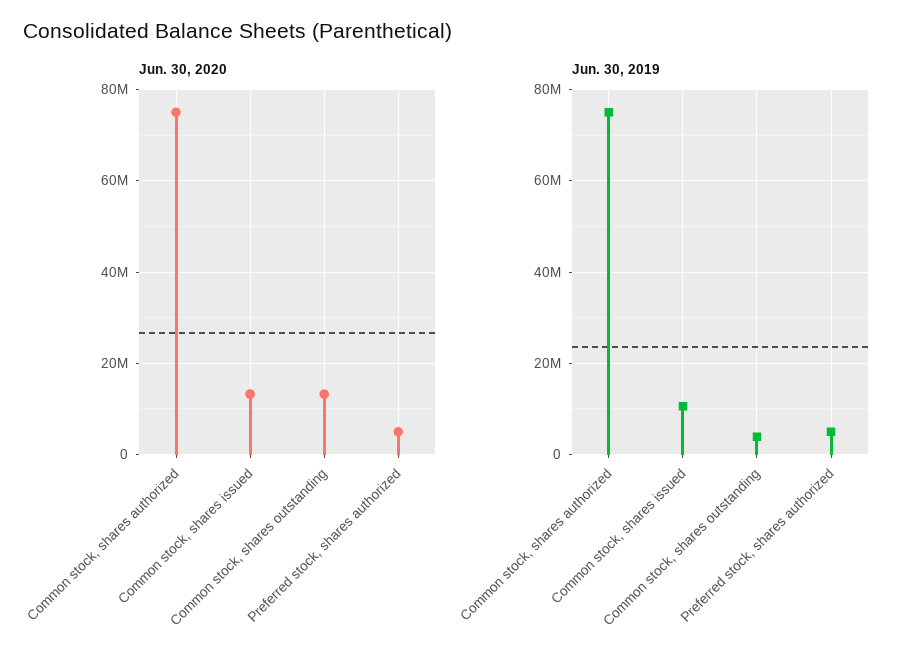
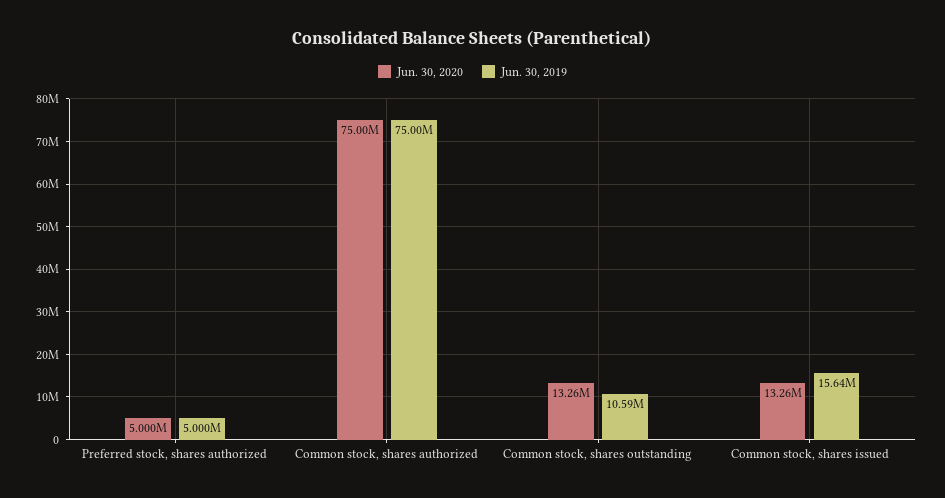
Jun. 30, 2019, Common stock, shares issued: 10000000 -> 15640000
Jun. 30, 2019, Common stock, shares outstanding: 4000000 -> 10590000

